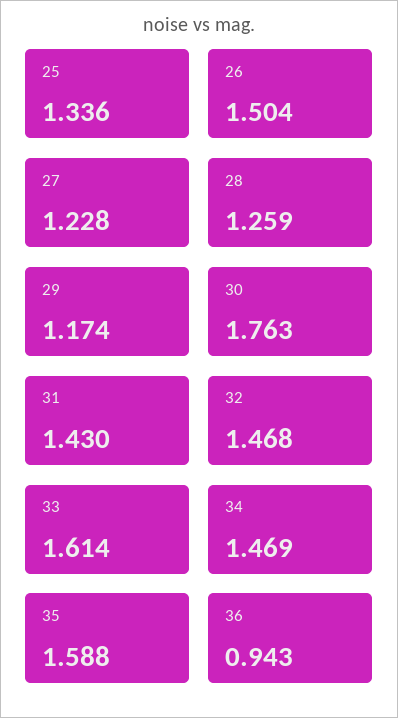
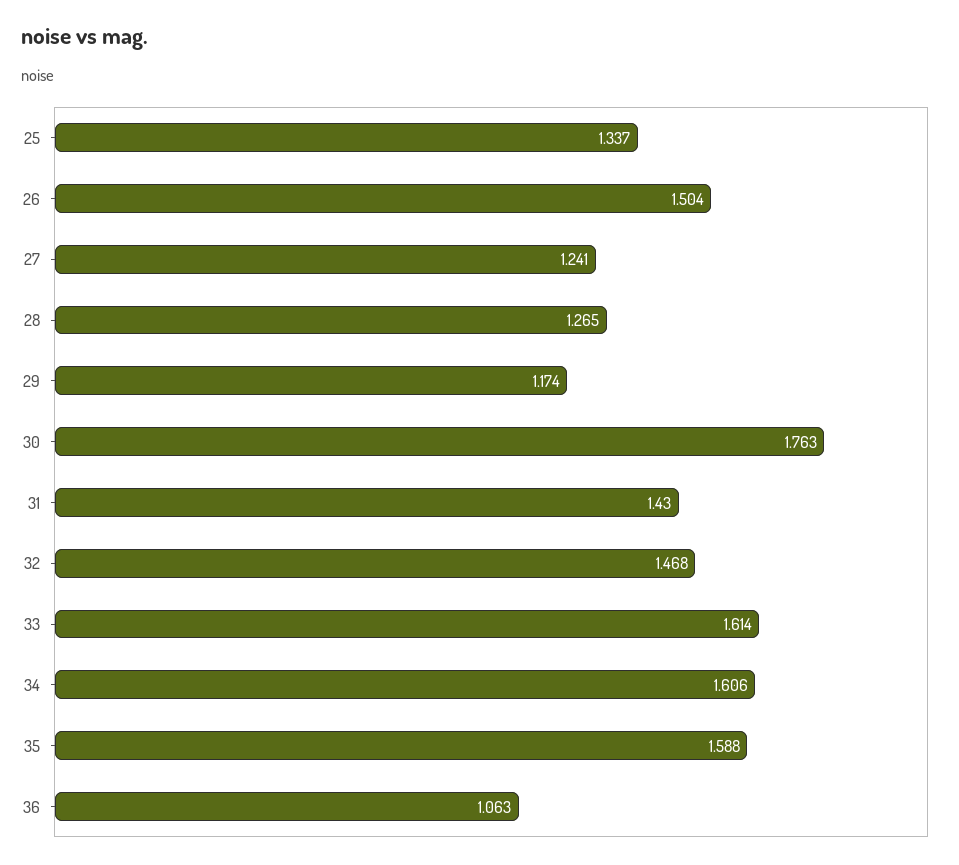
25: 1.336 -> 1.337
27: 1.228 -> 1.241
28: 1.259 -> 1.265
34: 1.469 -> 1.606
36: 0.943 -> 1.063

